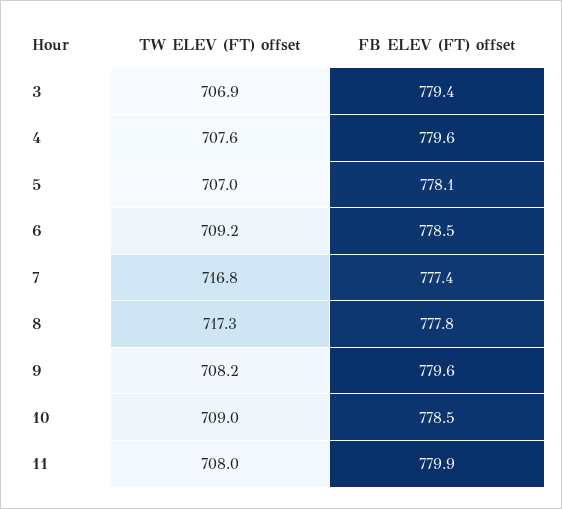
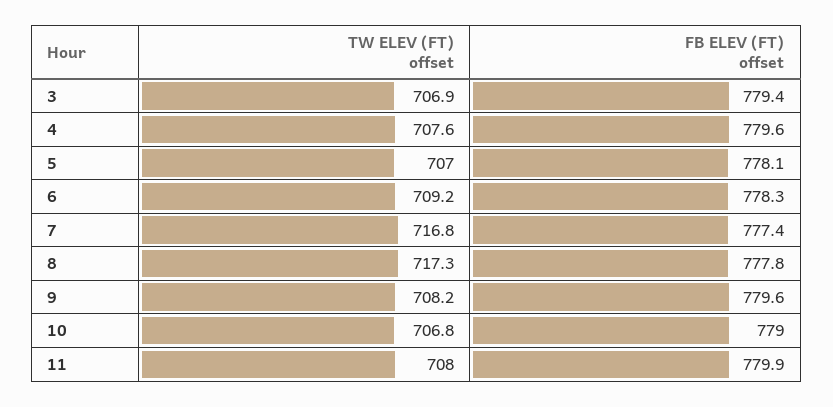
FB ELEV (FT) offset, 6: 778.5 -> 778.3
TW ELEV (FT) offset, 10: 709 -> 706.8
FB ELEV (FT) offset, 10: 778.5 -> 779

